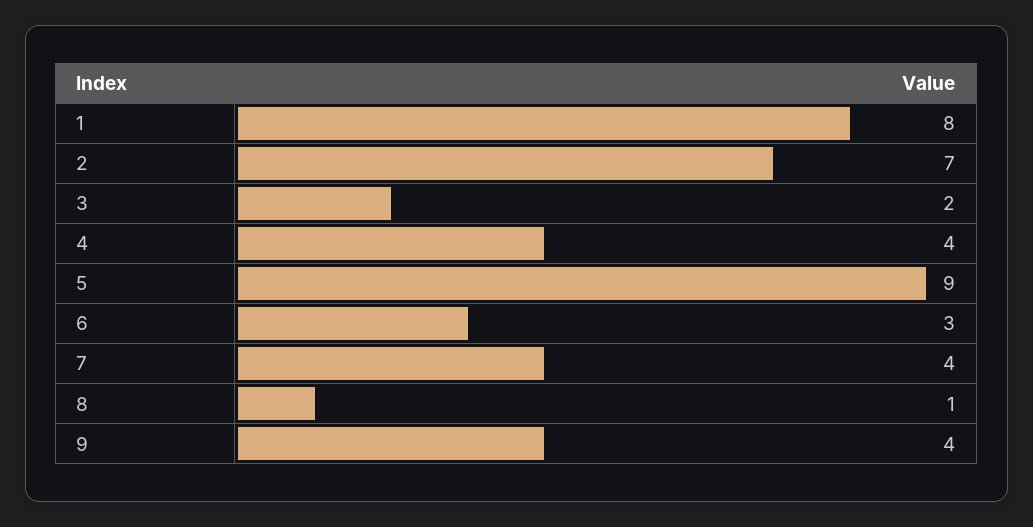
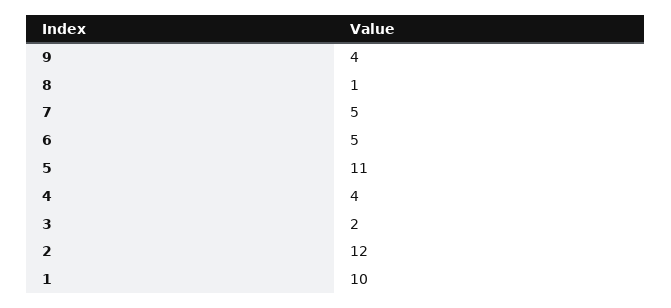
1: 8 -> 10
2: 7 -> 12
5: 9 -> 11
6: 3 -> 5
7: 4 -> 5

